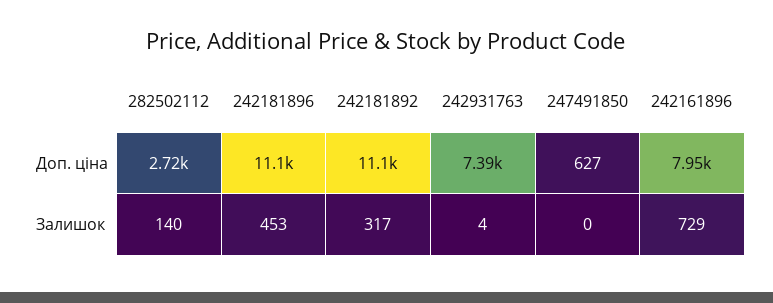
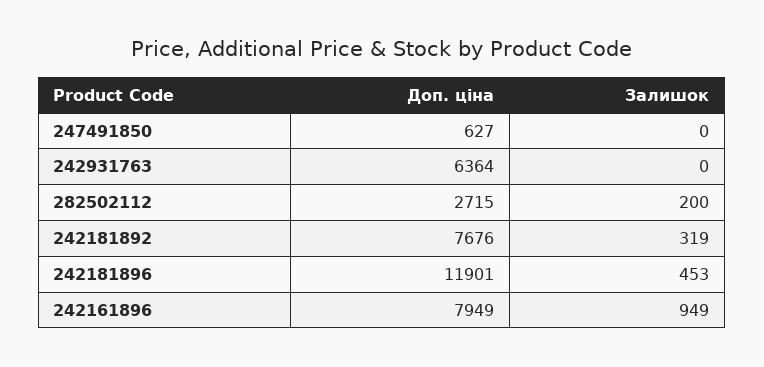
242181896, Доп. ціна: 11100 -> 11901
242181892, Доп. ціна: 11100 -> 7676
242931763, Доп. ціна: 7390 -> 6364
282502112, Залишок: 140 -> 200
242181892, Залишок: 317 -> 319
242931763, Залишок: 4 -> 0
242161896, Залишок: 729 -> 949

